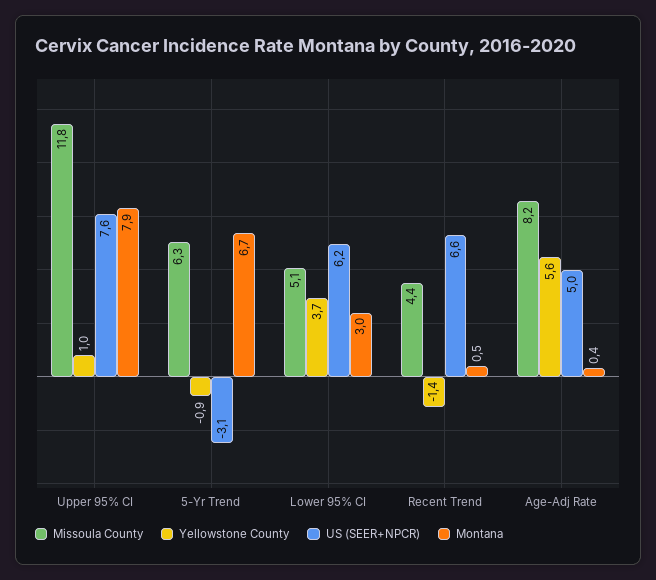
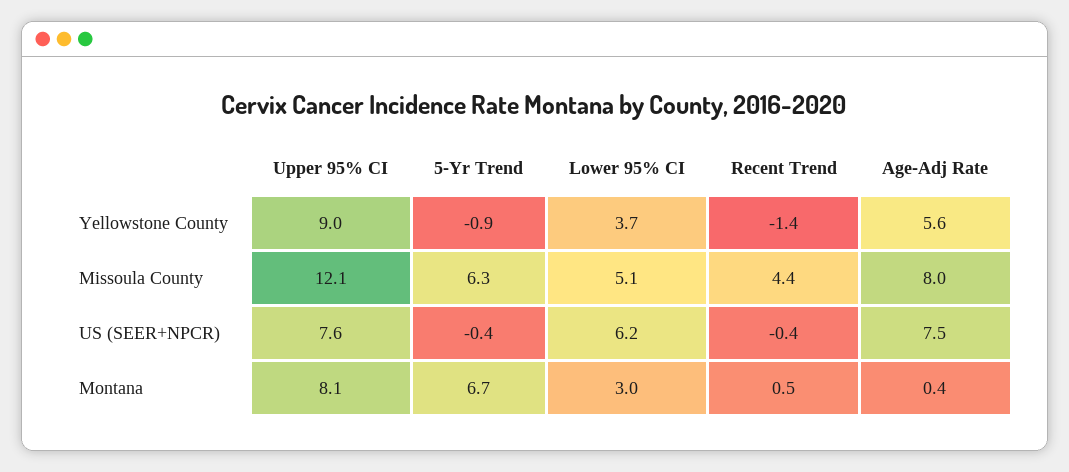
Missoula County, Upper 95% CI: 11.8 -> 12.1
Yellowstone County, Upper 95% CI: 1 -> 9
Montana, Upper 95% CI: 7.9 -> 8.1
US (SEER+NPCR), 5-Yr Trend: -3.1 -> -0.4
US (SEER+NPCR), Recent Trend: 6.6 -> -0.4
Missoula County, Age-Adj Rate: 8.2 -> 8
US (SEER+NPCR), Age-Adj Rate: 5 -> 7.5

